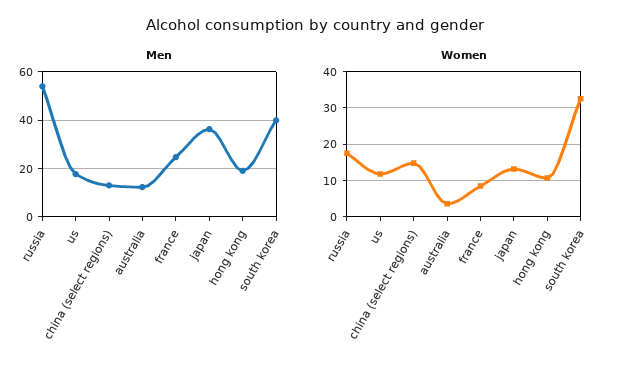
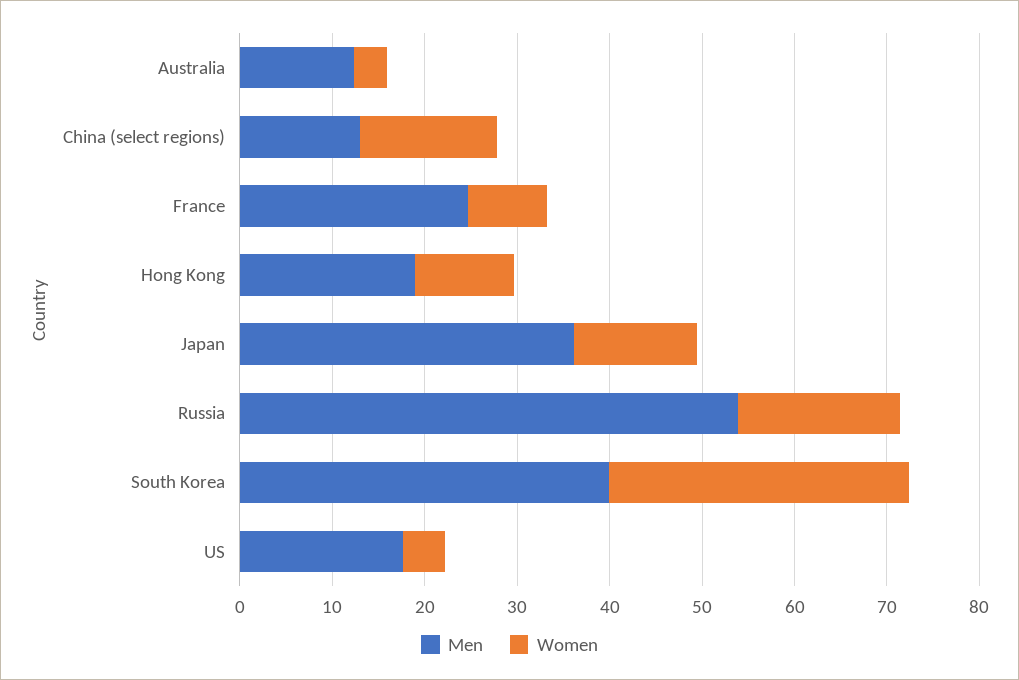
Women, us: 12 -> 4

